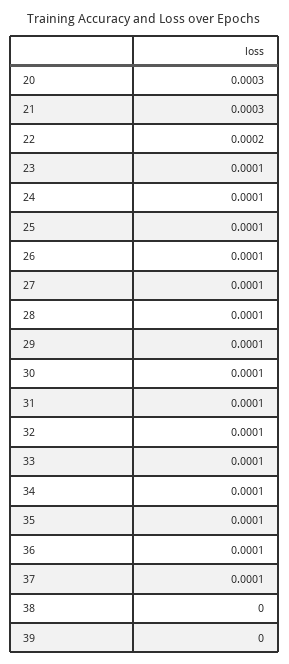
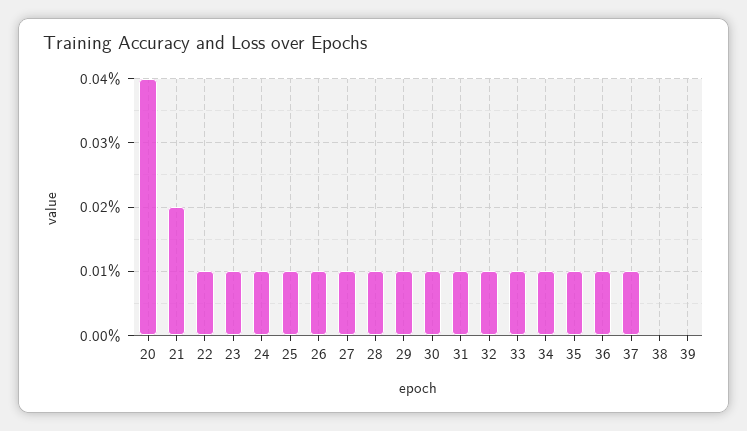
20: 0.0003 -> 0.0004
21: 0.0003 -> 0.0002
22: 0.0002 -> 0.0001

